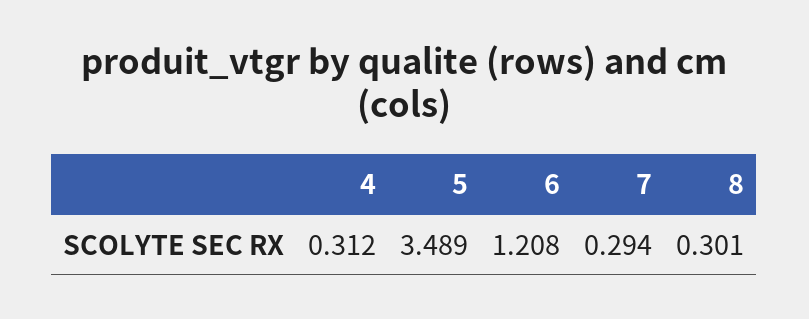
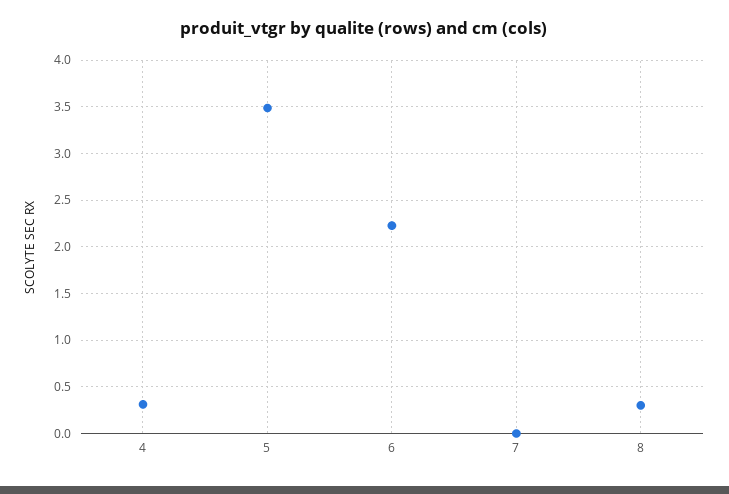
6: 1.208 -> 2.2
7: 0.294 -> 0

